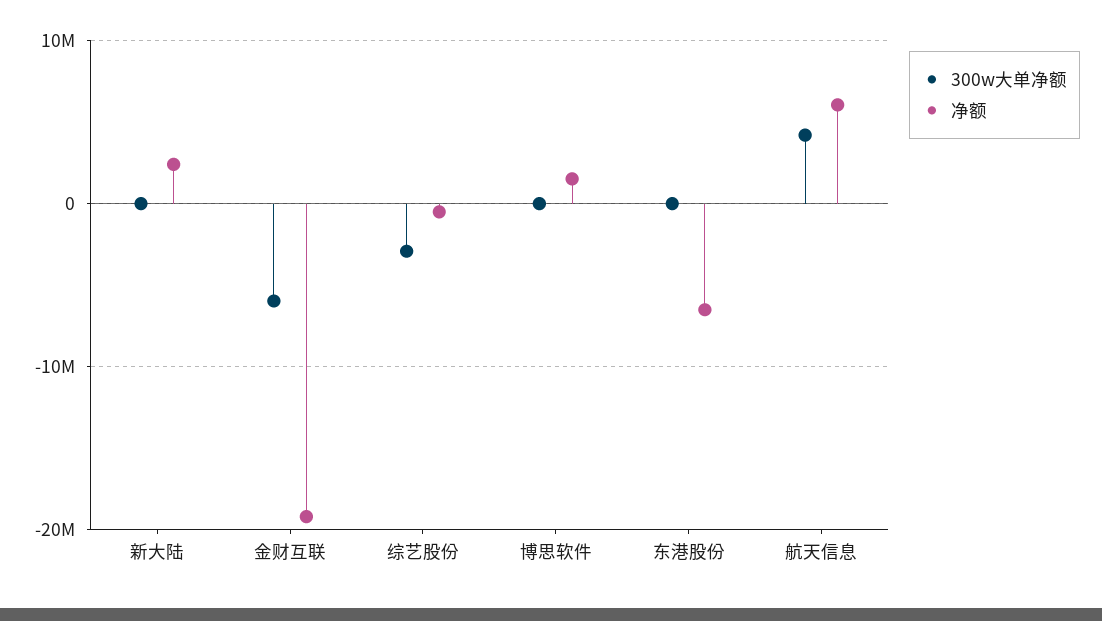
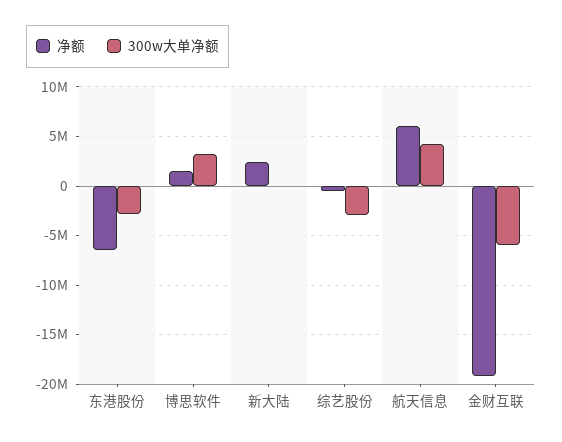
300w大单净额, 博思软件: 0 -> 3000000
300w大单净额, 东港股份: 0 -> -3000000

